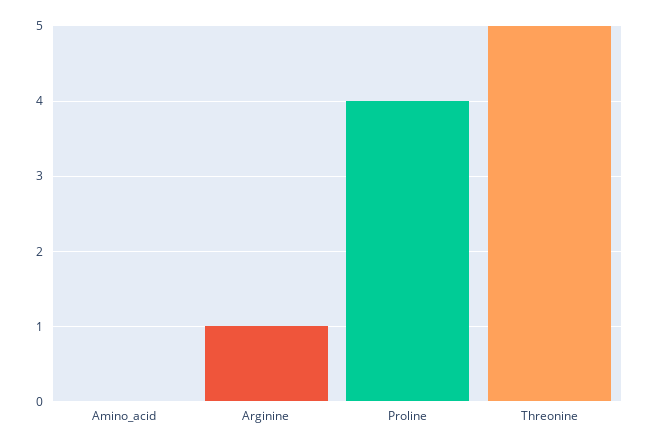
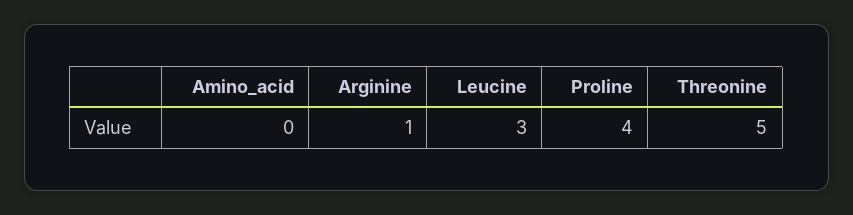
Leucine: none -> 3

